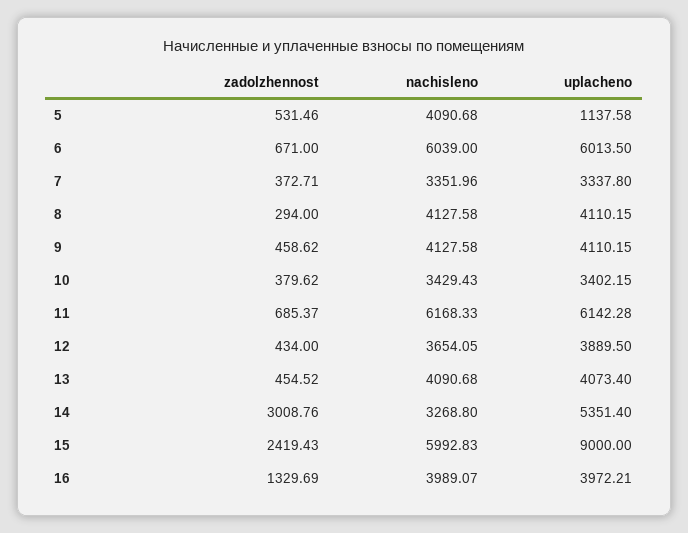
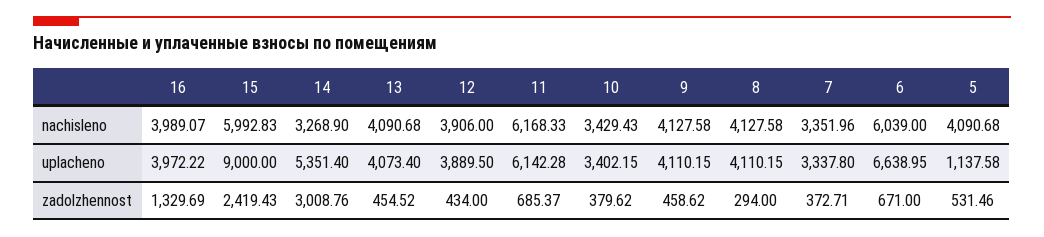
uplacheno, 6: 6013.5 -> 6638.95
nachisleno, 12: 3654.05 -> 3906
nachisleno, 14: 3268.8 -> 3268.9
uplacheno, 16: 3972.21 -> 3972.22

